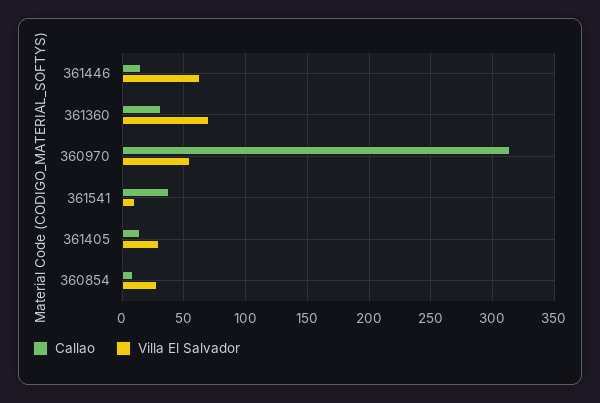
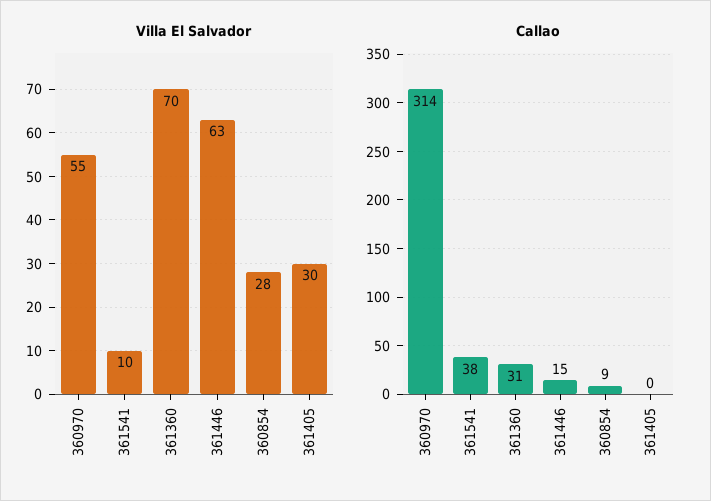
Callao, 361405: 15 -> 0

